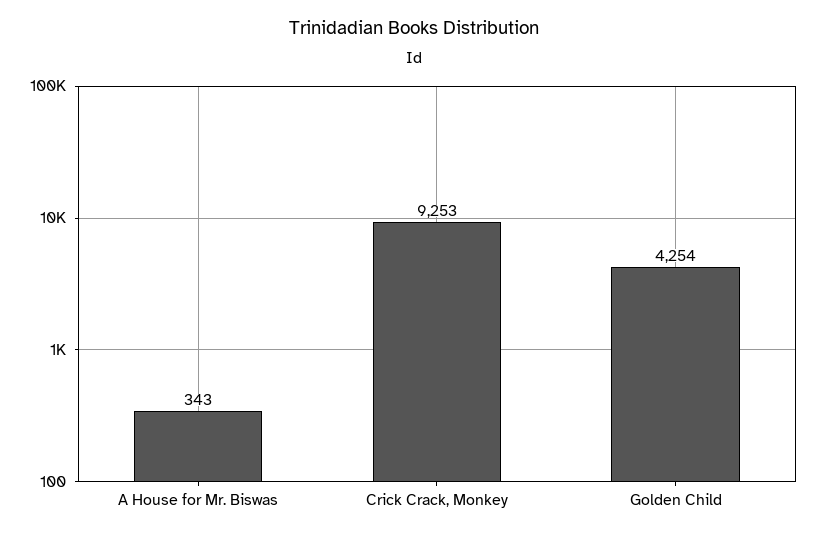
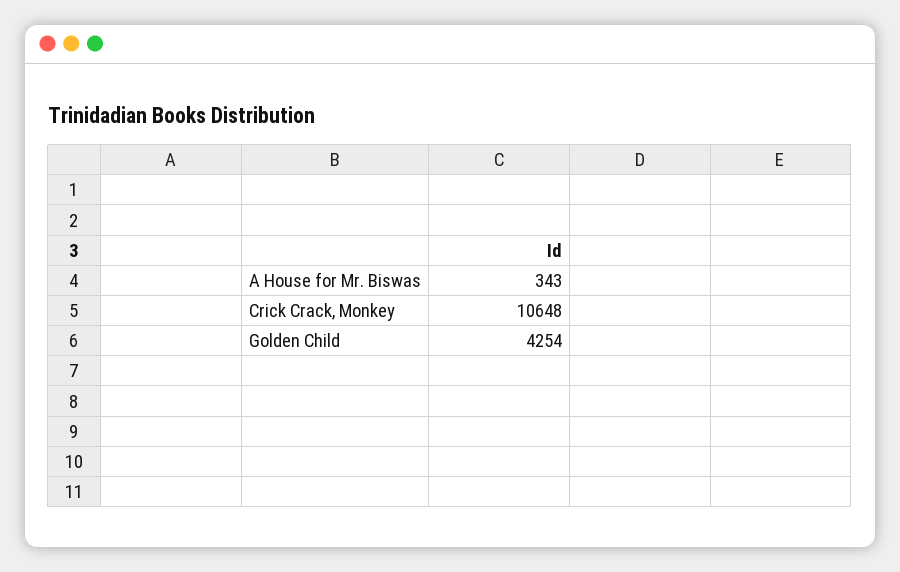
Crick Crack, Monkey: 9253 -> 10648

